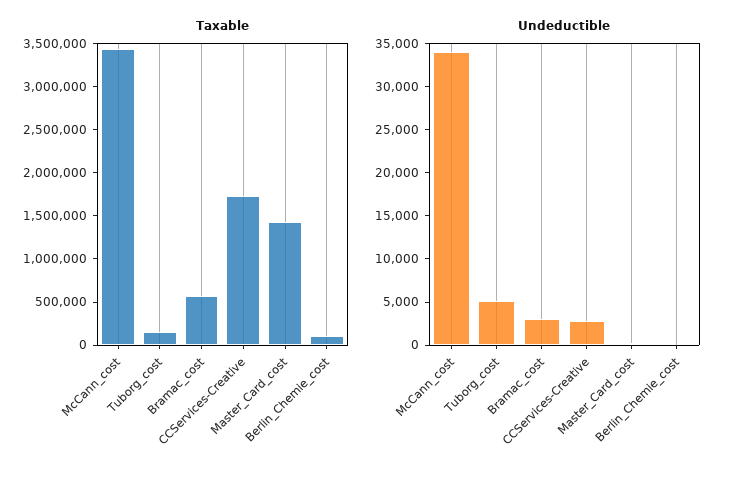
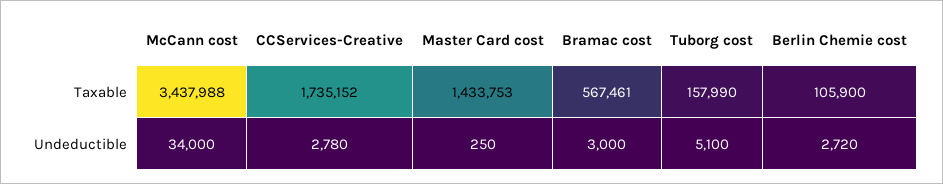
Undeductible, Berlin_Chemie_cost: 0 -> 2720

